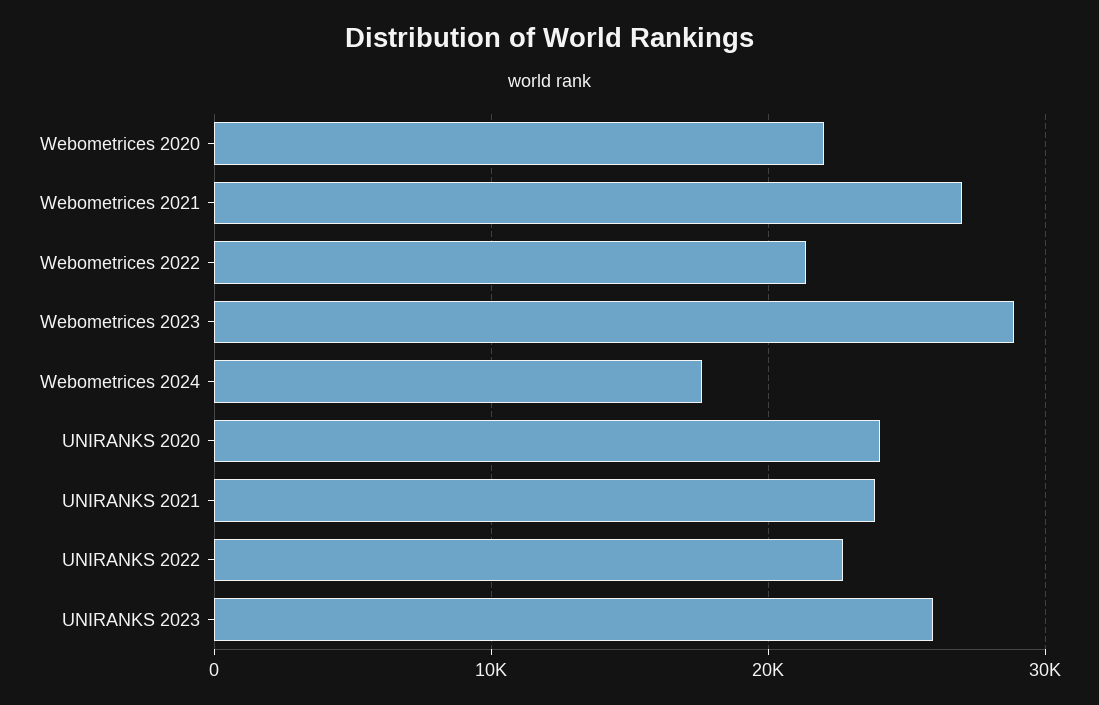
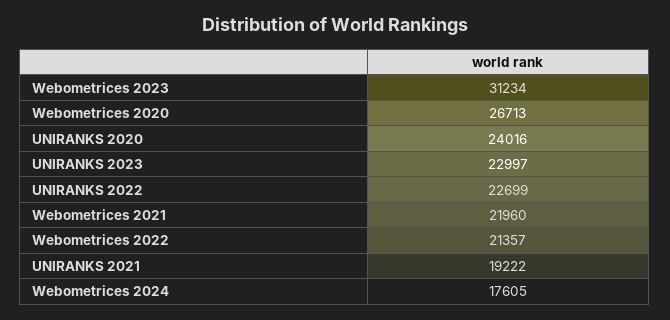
Webometrices 2020: 22000 -> 26713
Webometrices 2021: 27000 -> 21960
Webometrices 2023: 29000 -> 31234
UNIRANKS 2021: 24000 -> 19222
UNIRANKS 2023: 26000 -> 22997

